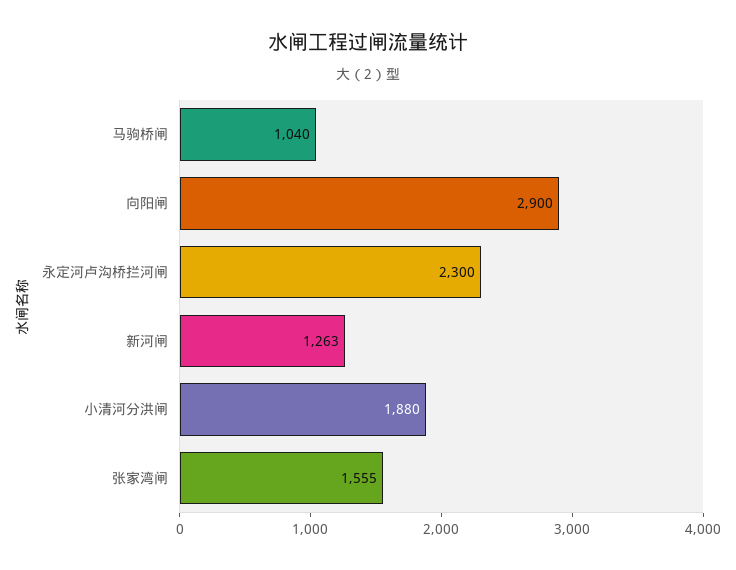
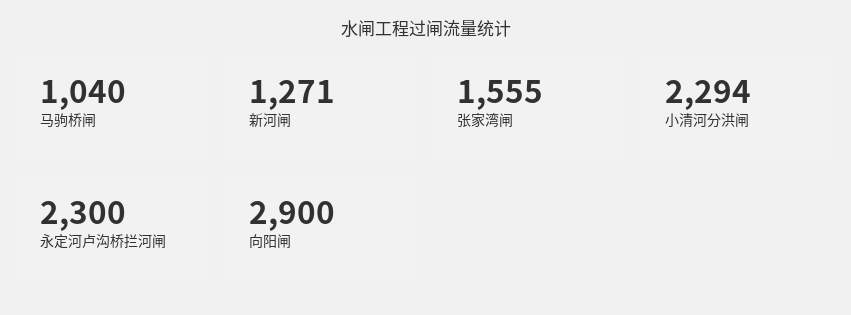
新河闸: 1263 -> 1271
小清河分洪闸: 1880 -> 2294

